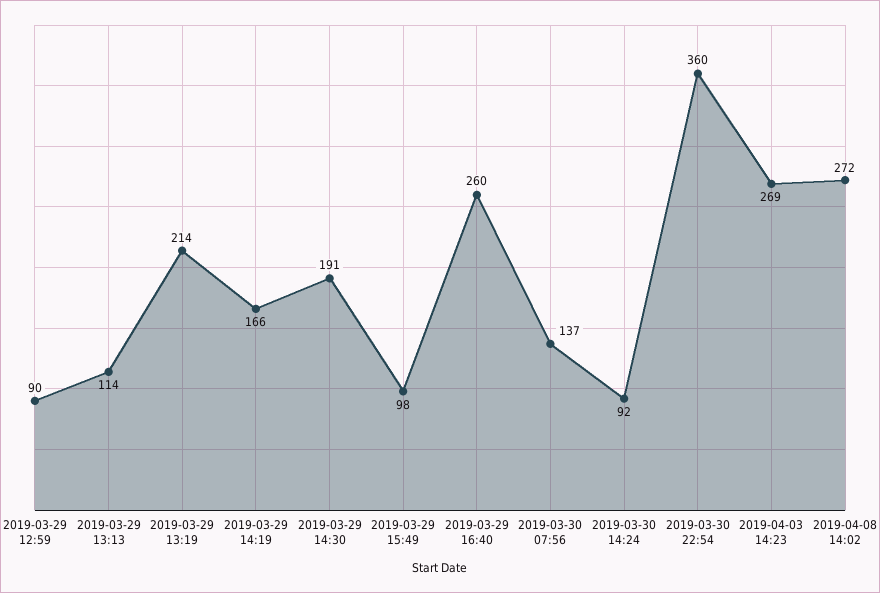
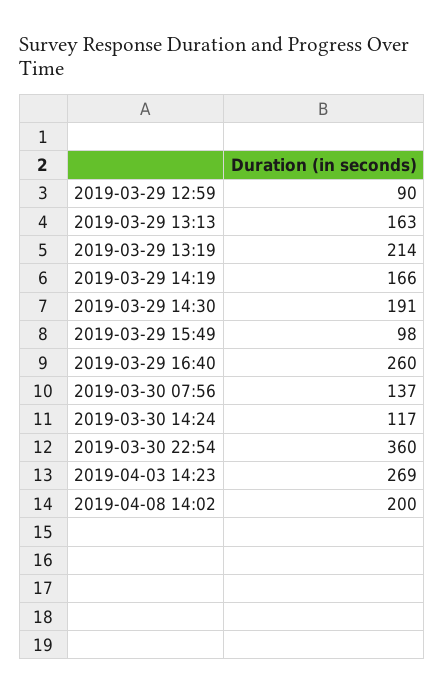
2019-03-29 13:13: 114 -> 163
2019-03-30 14:24: 92 -> 117
2019-04-08 14:02: 272 -> 200

